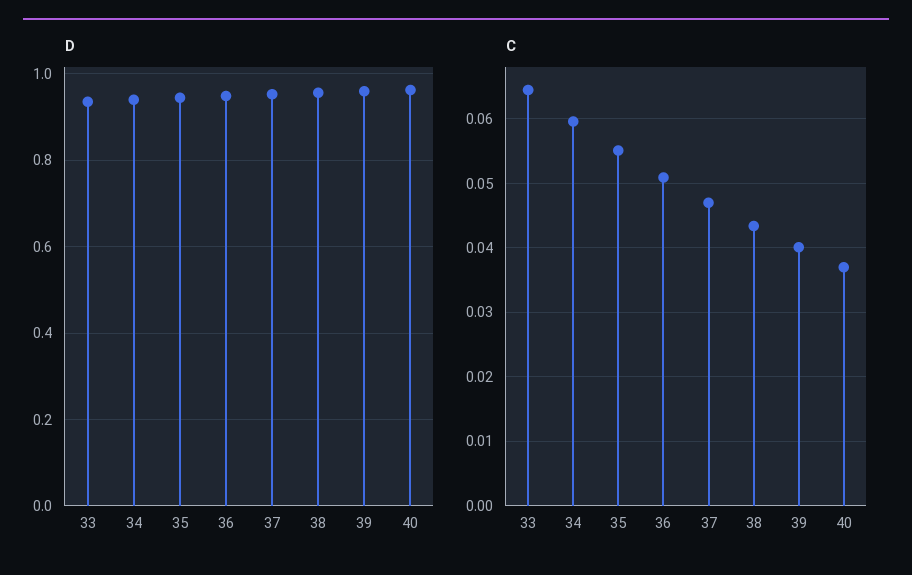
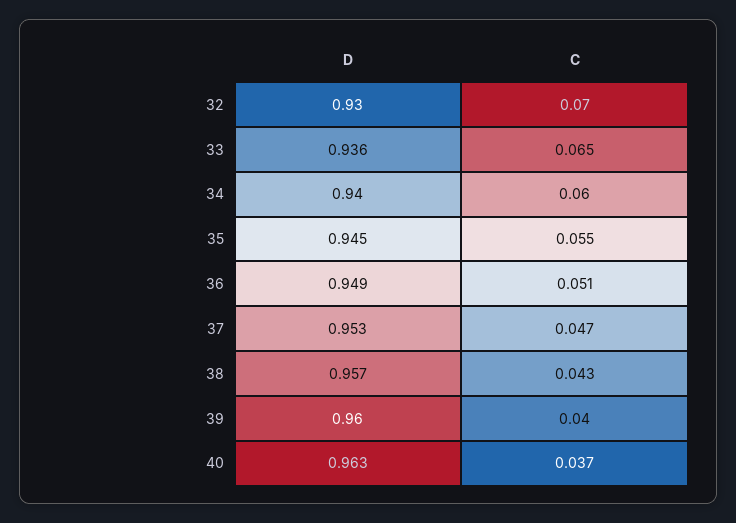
D, 32: none -> 0.93
C, 32: none -> 0.07

